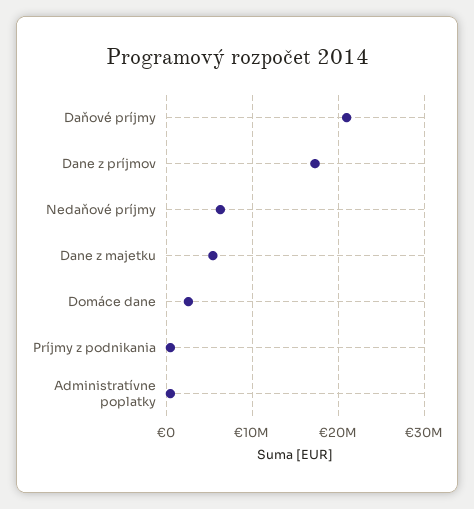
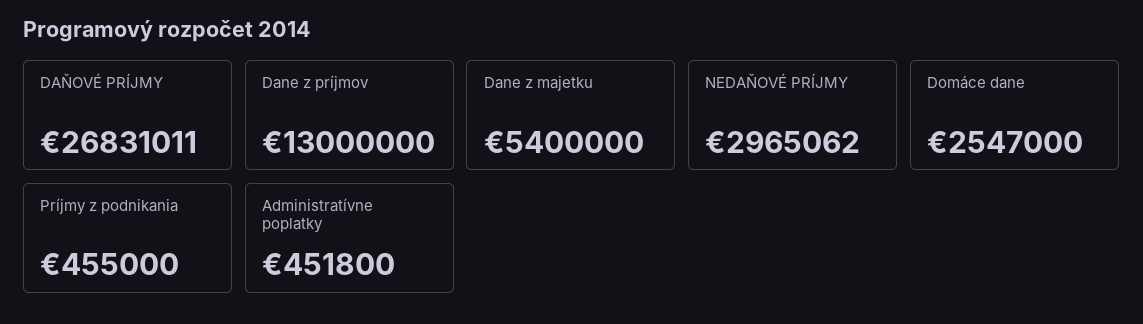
Daňové príjmy: 21000000 -> 26831011
Dane z príjmov: 17000000 -> 13000000
Nedaňové príjmy: 6000000 -> 2965062

